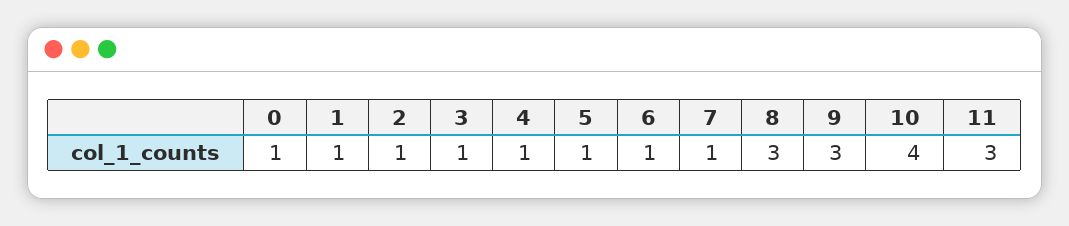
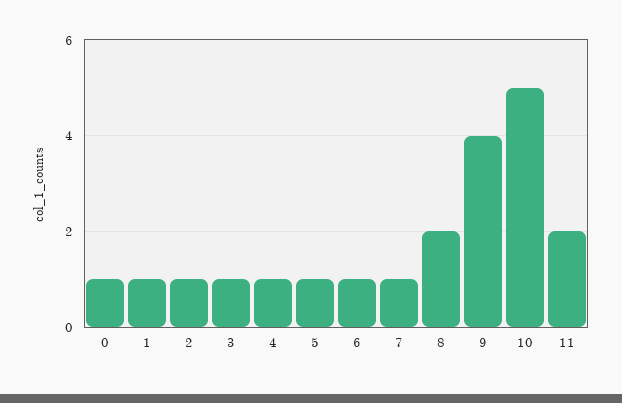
8: 3 -> 2
9: 3 -> 4
10: 4 -> 5
11: 3 -> 2

